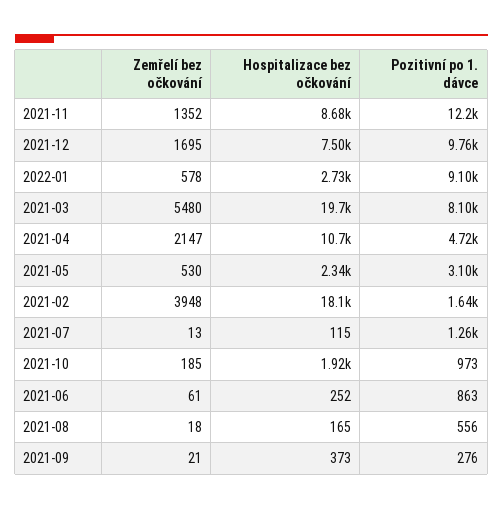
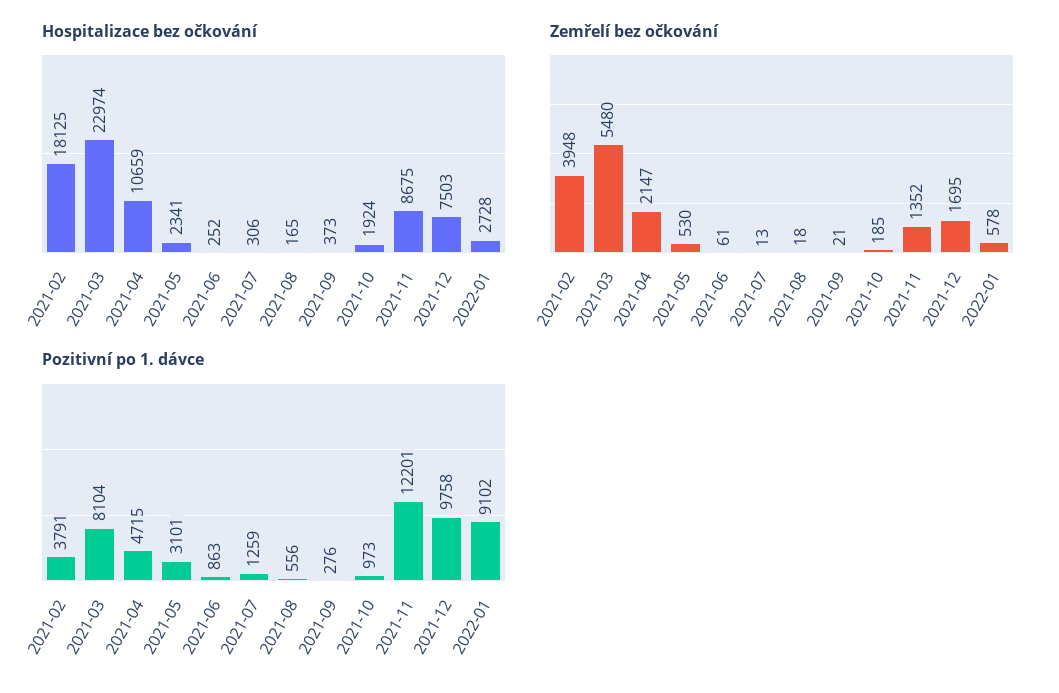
Hospitalizace bez očkování, 2021-03: 19700 -> 22974
Pozitivní po 1. dávce, 2021-02: 1640 -> 3791
Hospitalizace bez očkování, 2021-07: 115 -> 306

